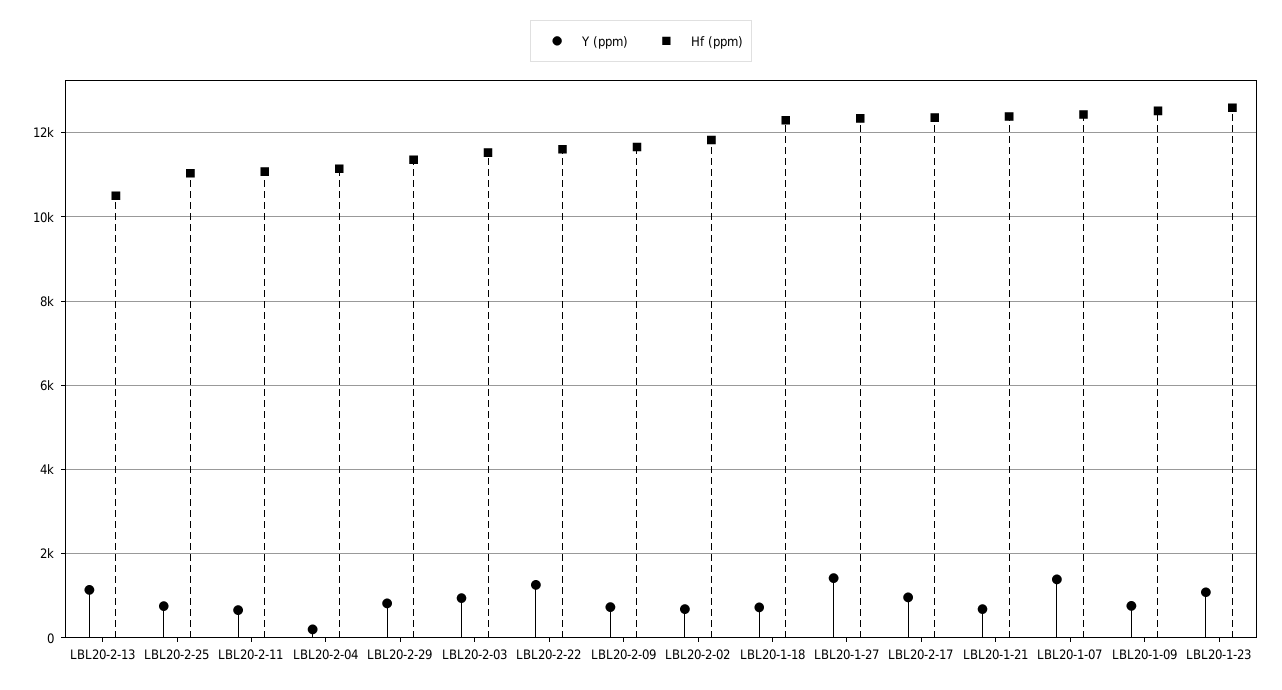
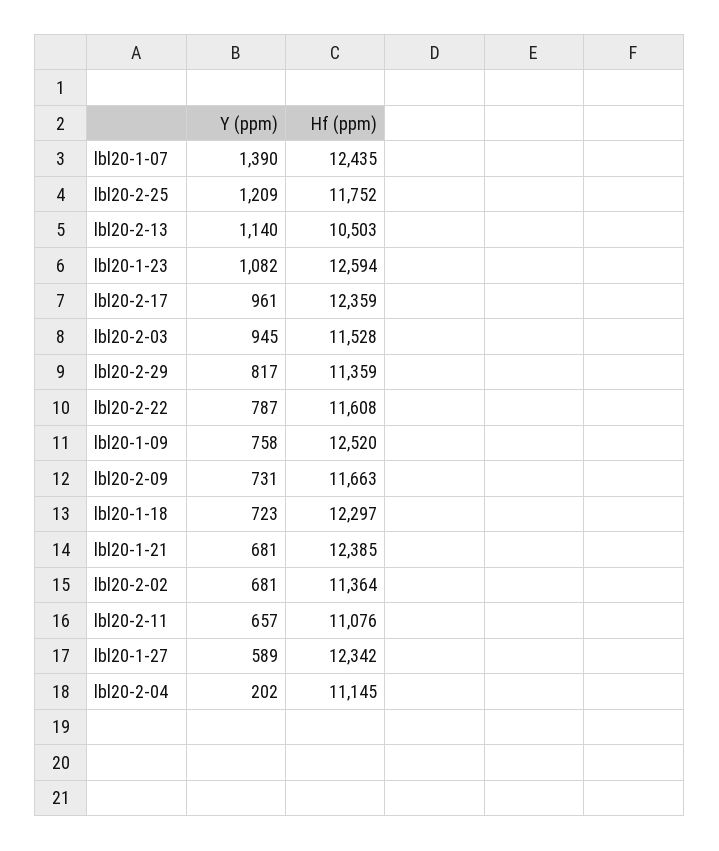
Y (ppm), LBL20-2-25: 800 -> 1209
Hf (ppm), LBL20-2-25: 11000 -> 11752
Y (ppm), LBL20-2-22: 1200 -> 787
Hf (ppm), LBL20-2-02: 11800 -> 11364
Y (ppm), LBL20-1-27: 1400 -> 589

